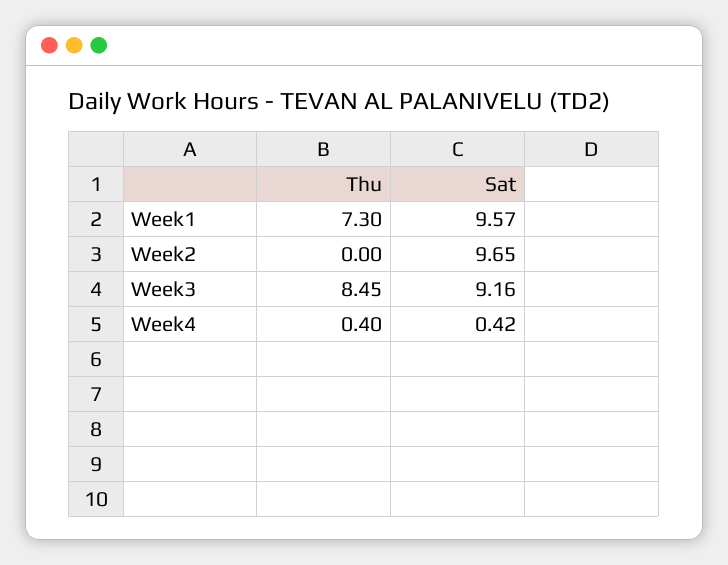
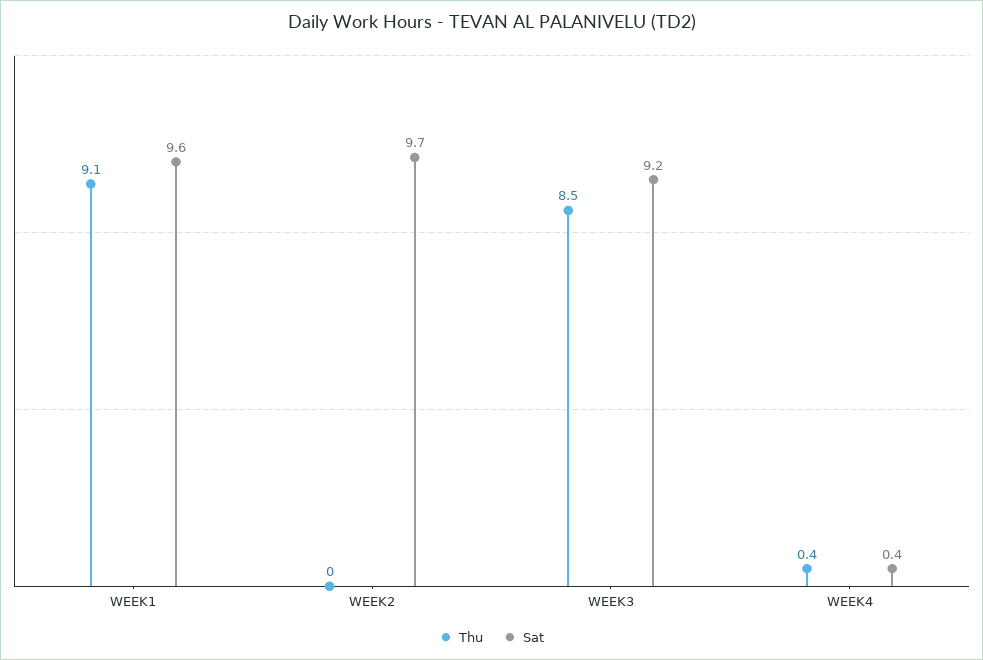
Thu, Week1: 7.3 -> 9.1

